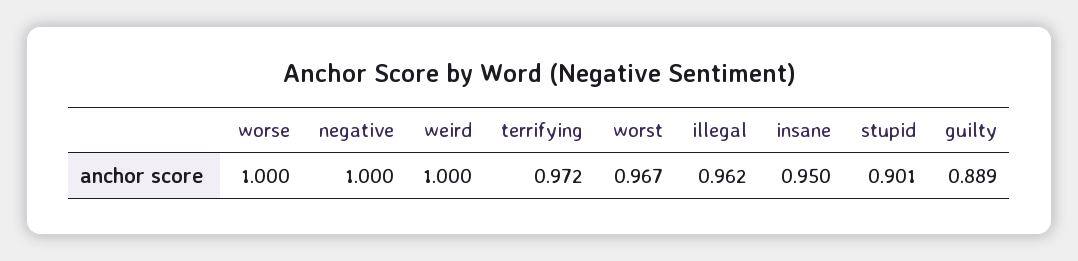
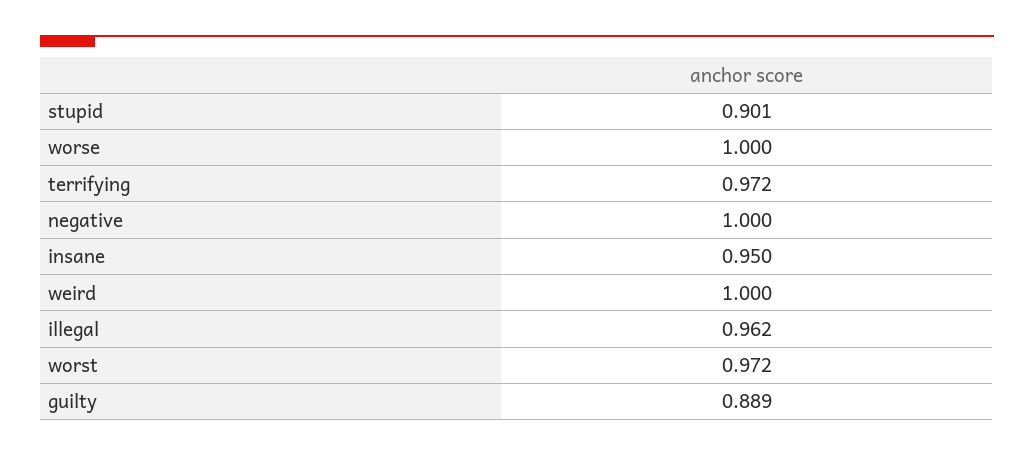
worst: 0.967 -> 0.972

